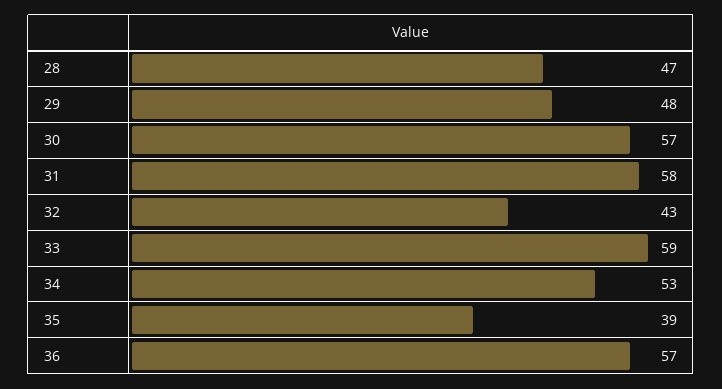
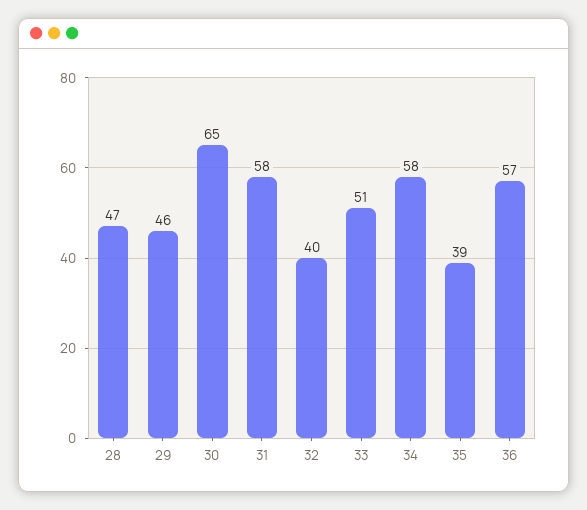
29: 48 -> 46
30: 57 -> 65
32: 43 -> 40
33: 59 -> 51
34: 53 -> 58

